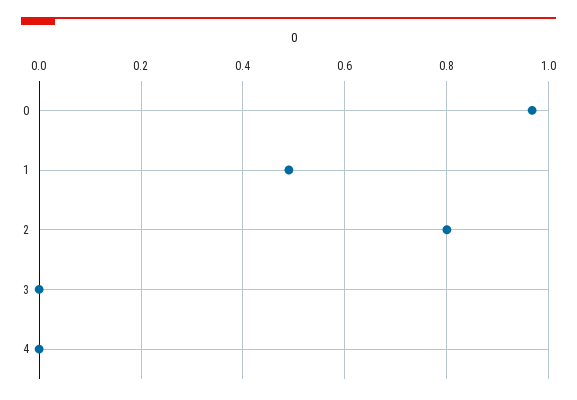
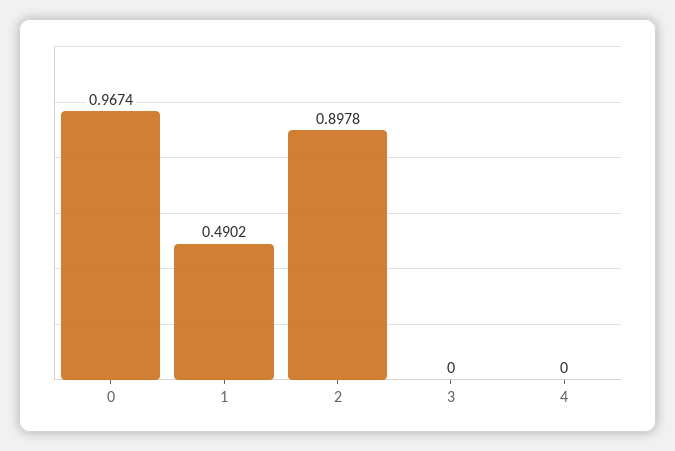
2: 0.8 -> 0.8978

